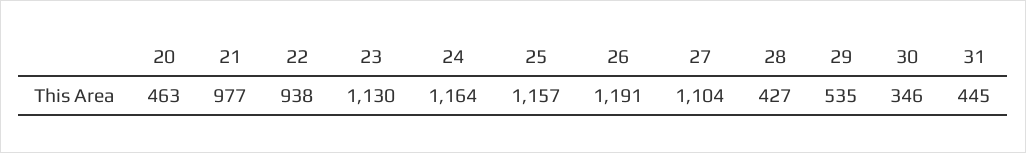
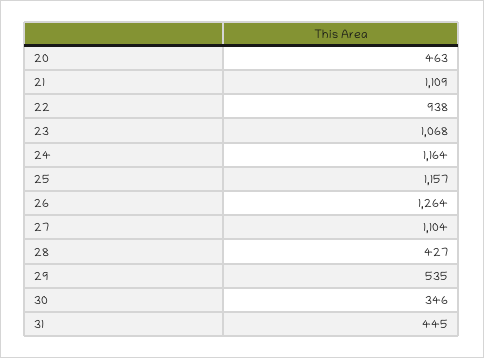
21: 977 -> 1109
23: 1130 -> 1068
26: 1191 -> 1264

